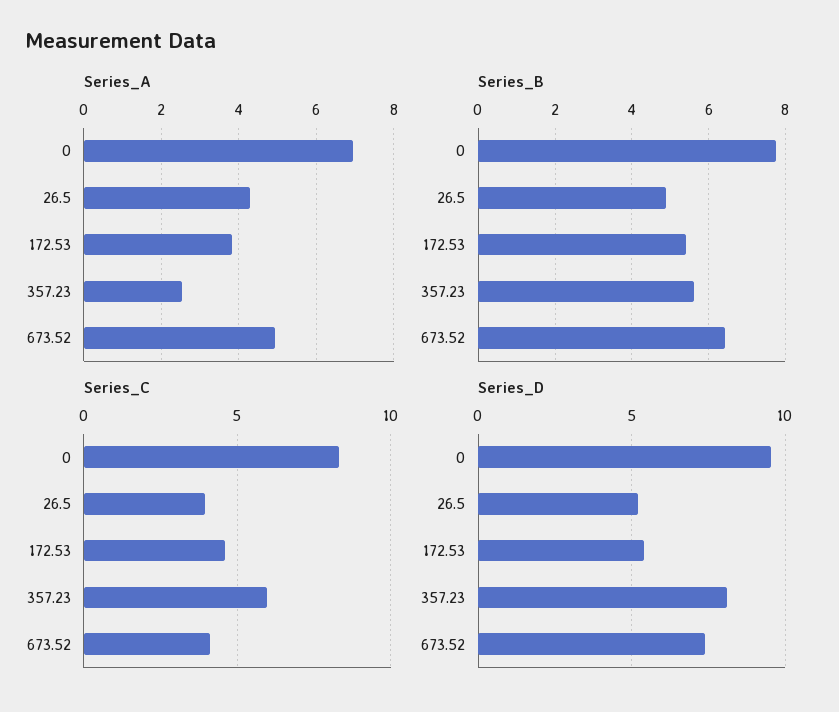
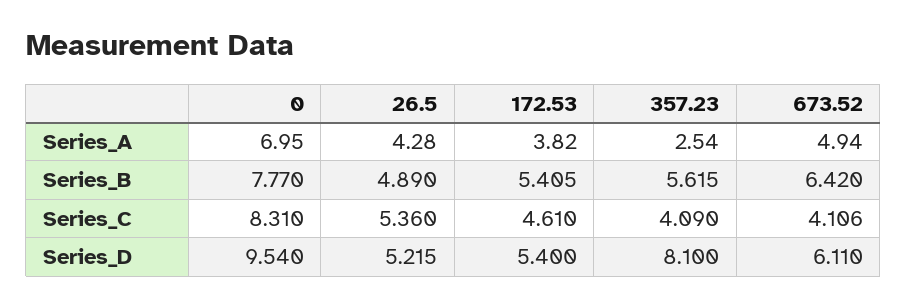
Series_C, 26.5: 4 -> 5.36
Series_C, 357.23: 6 -> 4.09
Series_D, 673.52: 7.5 -> 6.11

